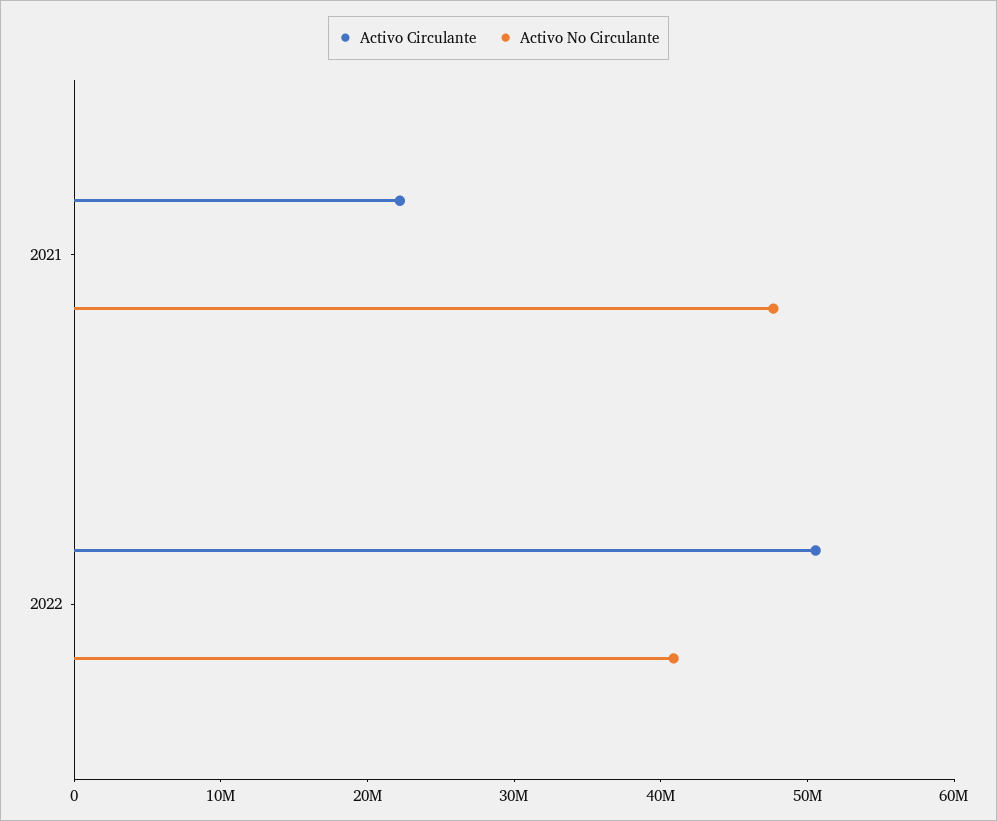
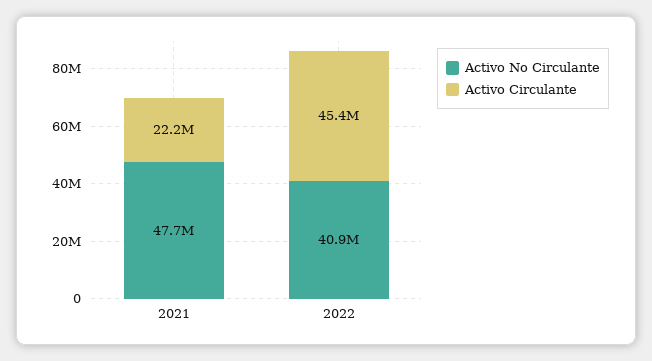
Activo Circulante, 2022: 50000000 -> 45400000

